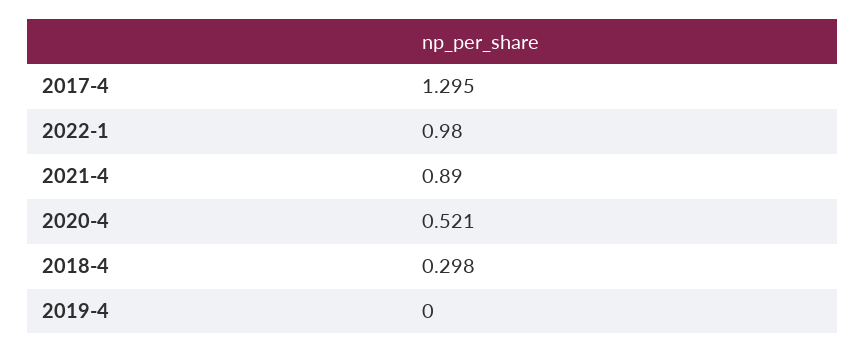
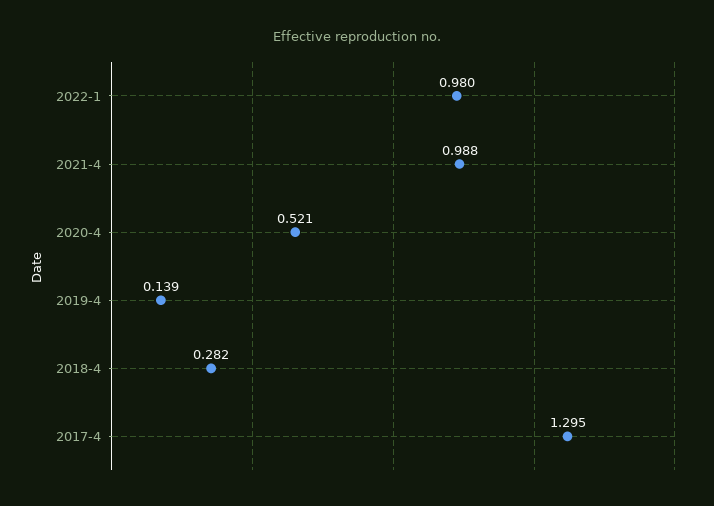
2021-4: 0.89 -> 0.988
2018-4: 0.298 -> 0.282
2019-4: 0 -> 0.139

